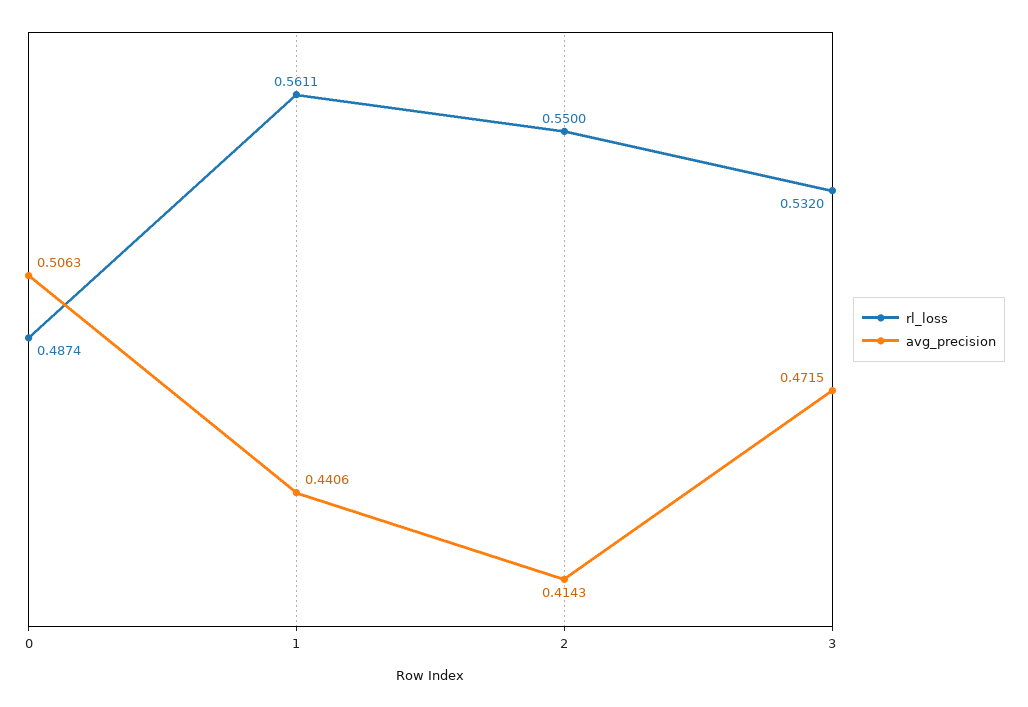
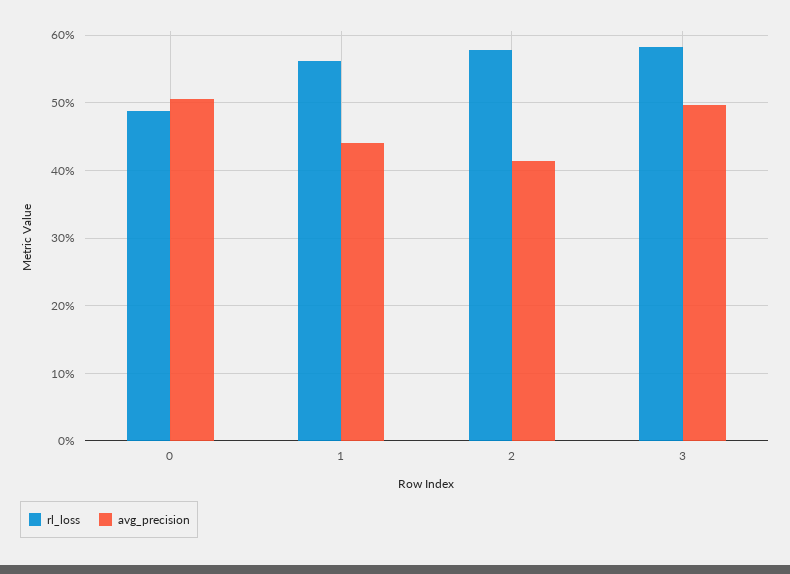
rl_loss, 2: 0.55 -> 0.58
rl_loss, 3: 0.532 -> 0.58
avg_precision, 3: 0.4715 -> 0.5

